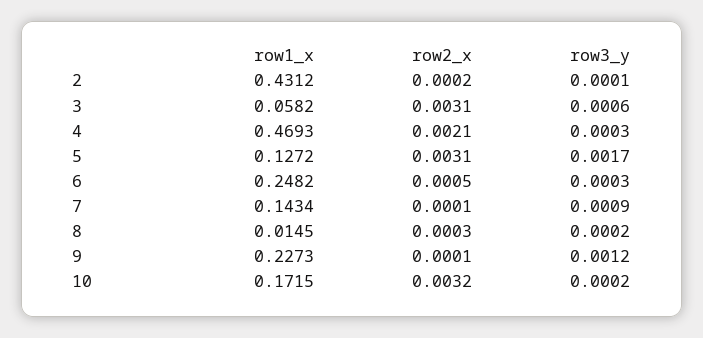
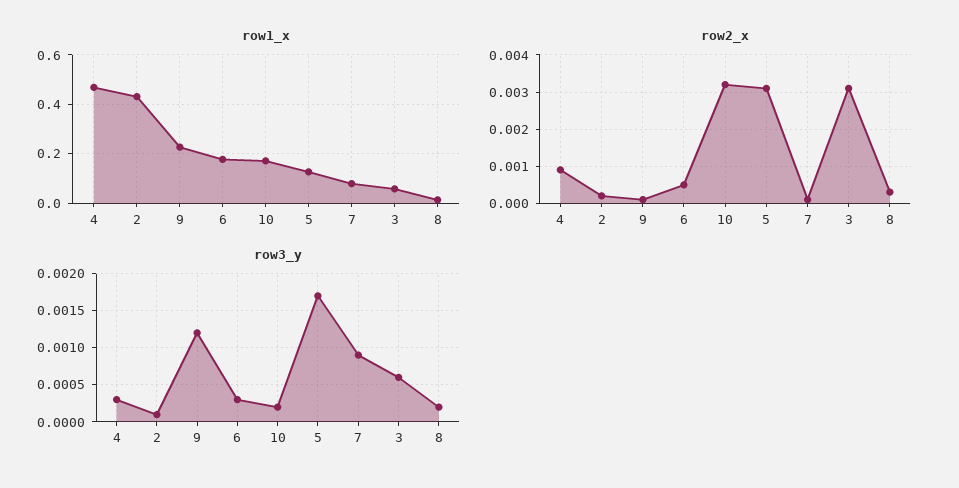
row2_x, 4: 0.0021 -> 0.001
row1_x, 6: 0.2482 -> 0.175
row1_x, 7: 0.1434 -> 0.075

